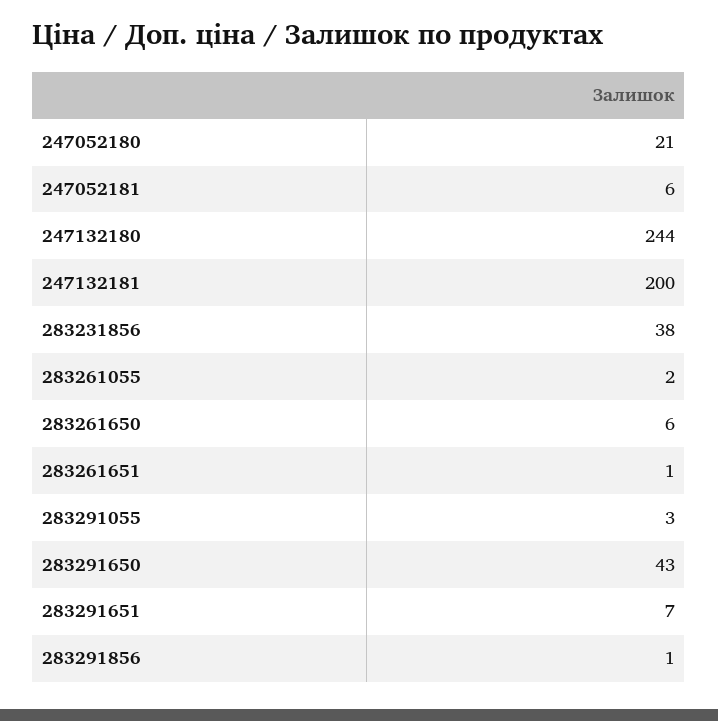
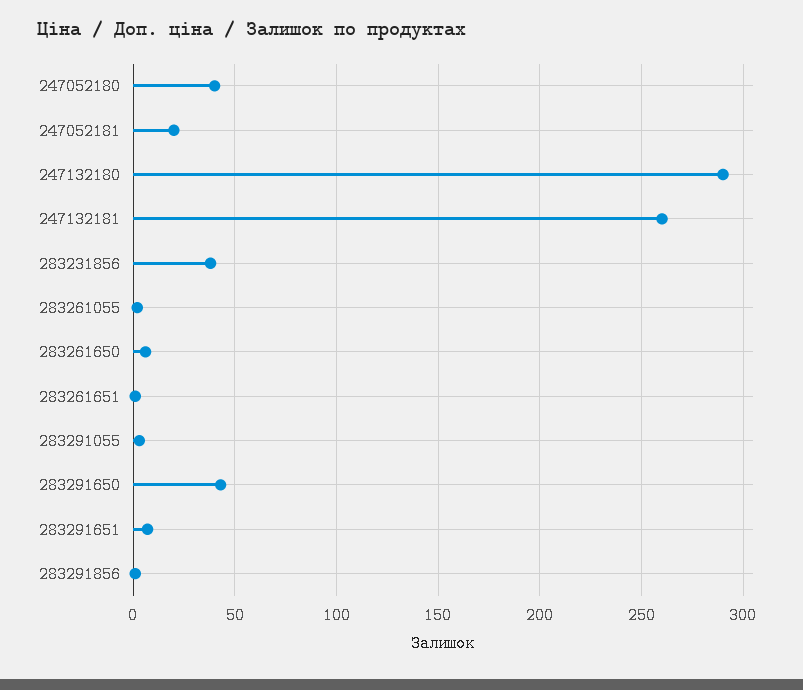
247052180: 21 -> 40
247052181: 6 -> 20
247132180: 244 -> 290
247132181: 200 -> 260

